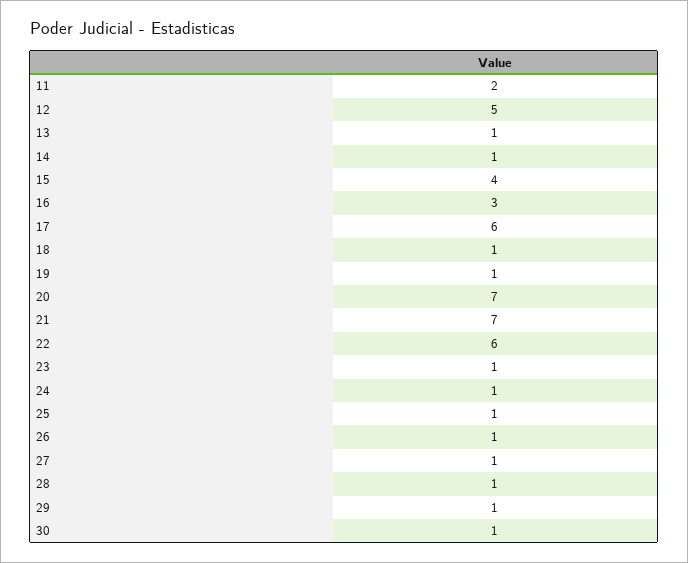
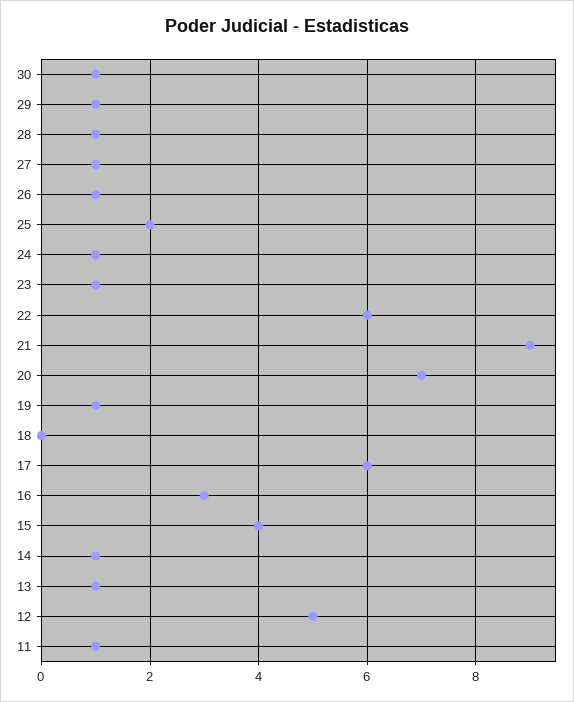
11: 2 -> 1
18: 1 -> 0
21: 7 -> 9
25: 1 -> 2

